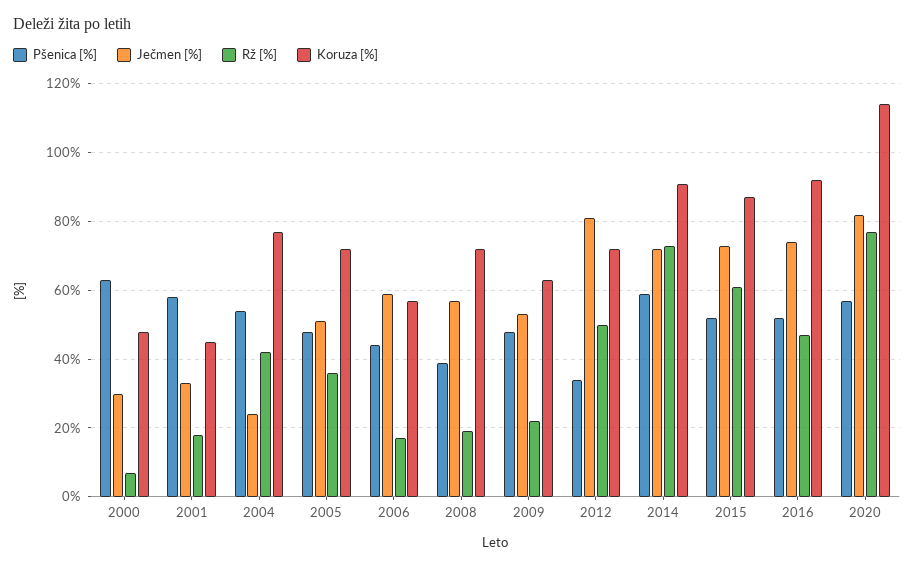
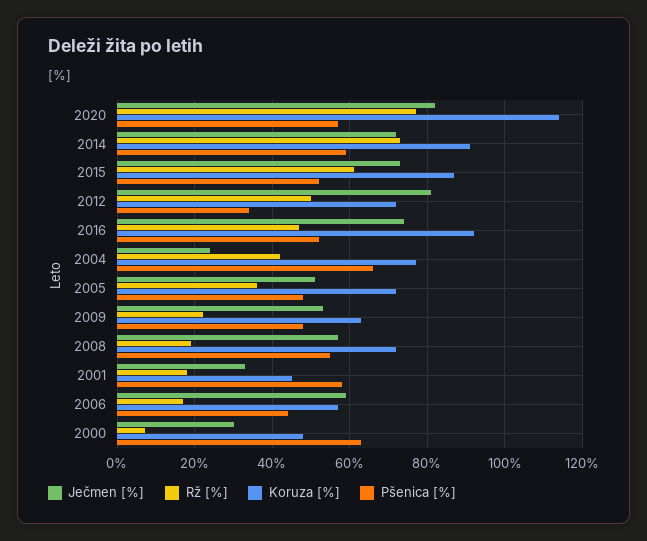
Pšenica [%], 2004: 55 -> 65
Pšenica [%], 2008: 40 -> 55

